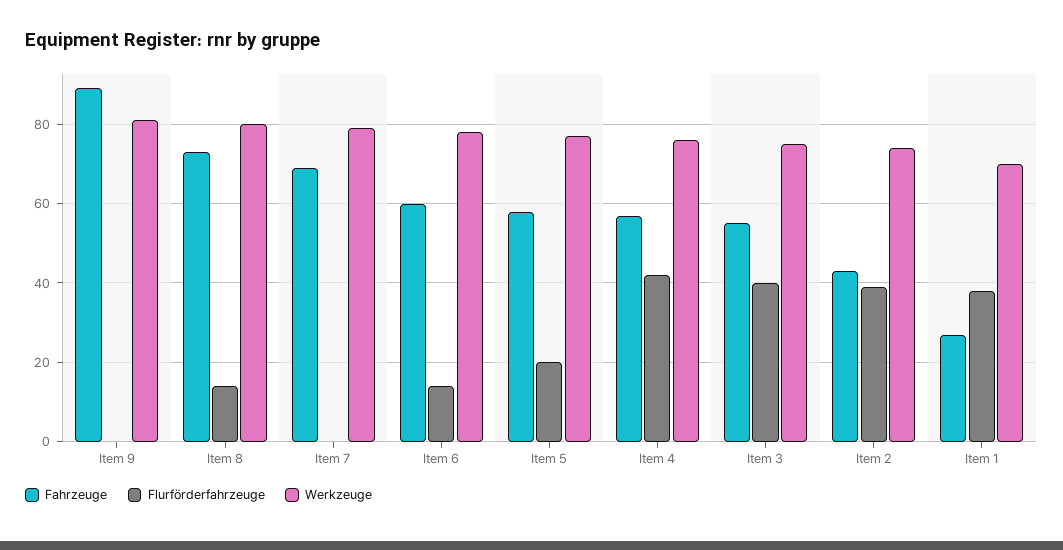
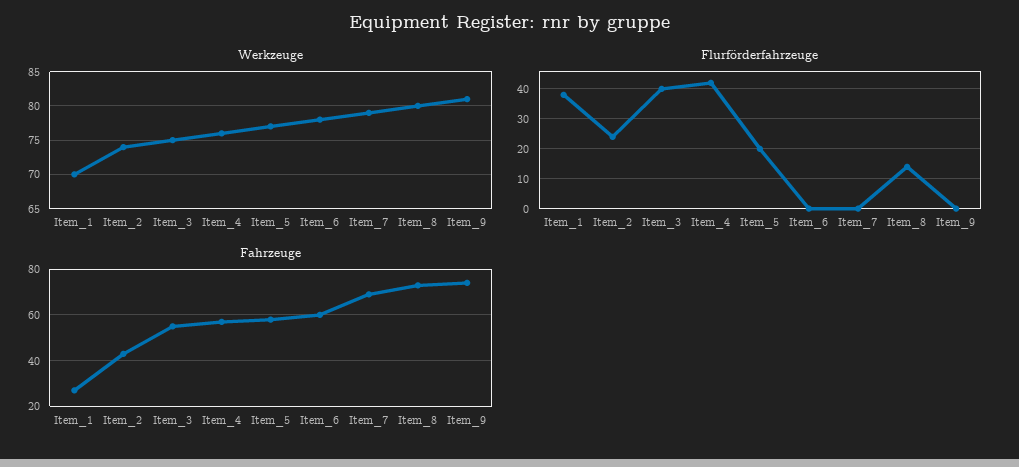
Fahrzeuge, Item 9: 90 -> 75
Flurförderfahrzeuge, Item 6: 15 -> 0
Flurförderfahrzeuge, Item 2: 40 -> 25

